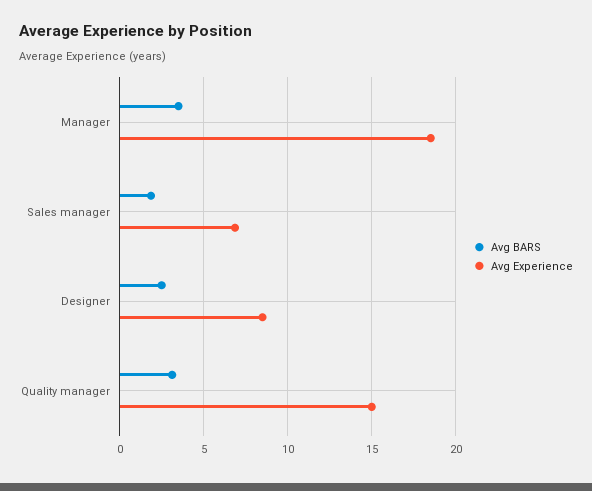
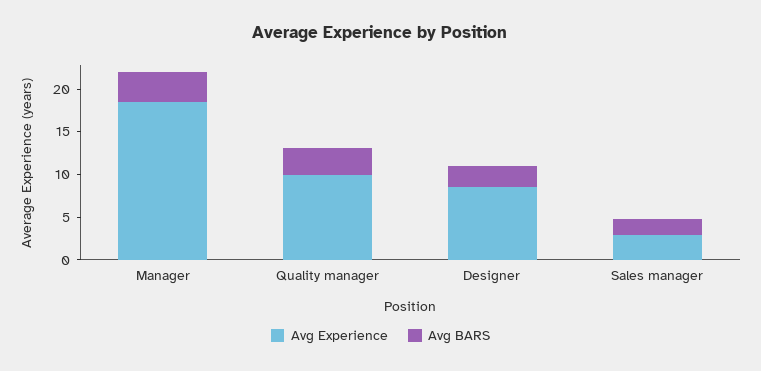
Avg Experience, Sales manager: 7 -> 3
Avg Experience, Quality manager: 15 -> 10

